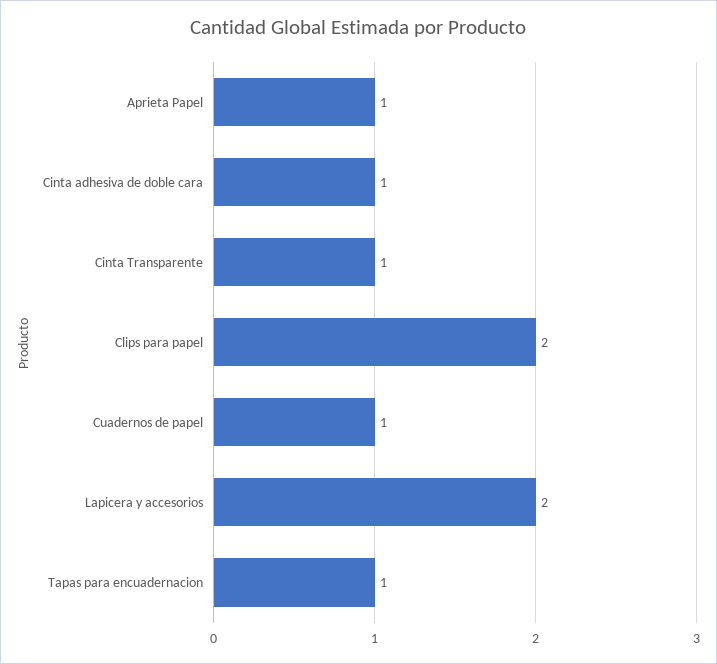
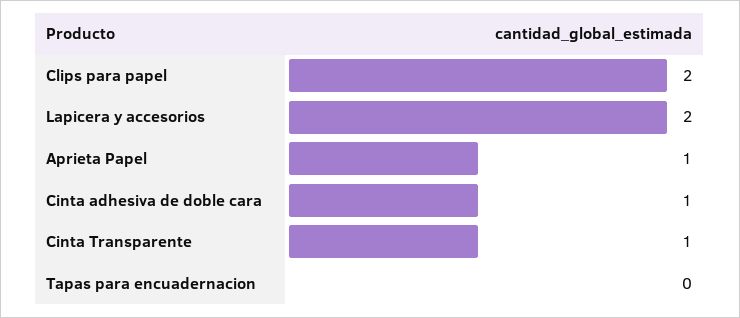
Cuadernos de papel: 1 -> none
Tapas para encuadernacion: 1 -> 0

